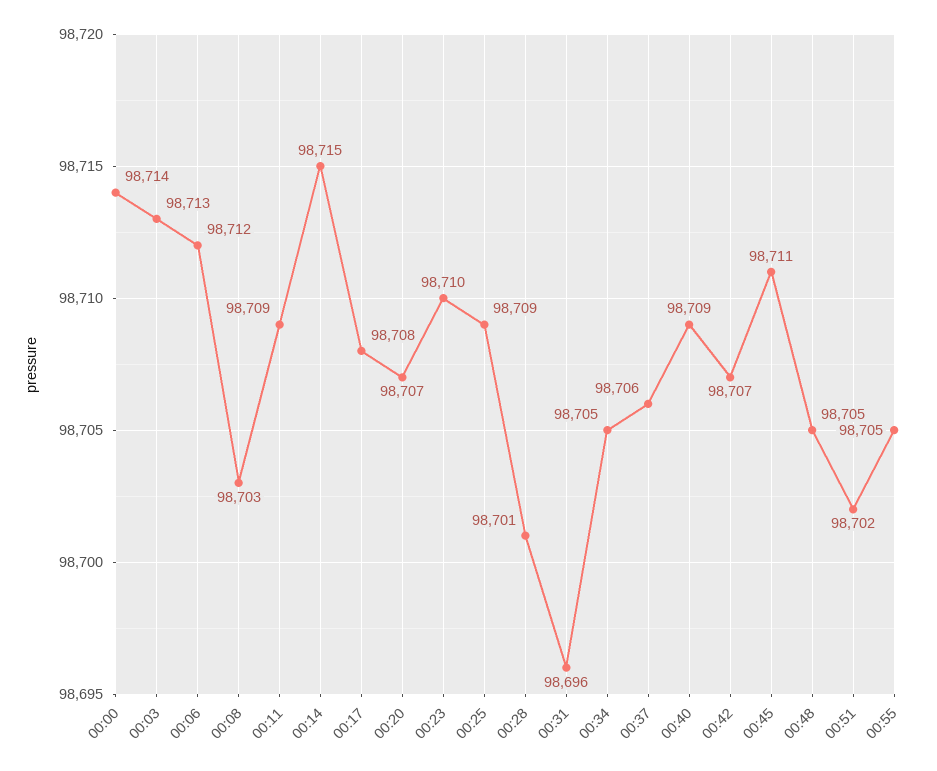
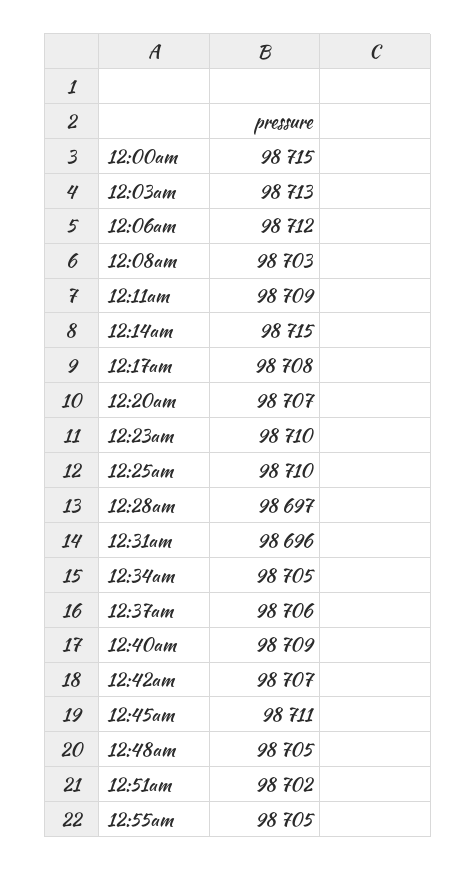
00:00: 98714 -> 98715
00:25: 98709 -> 98710
00:28: 98701 -> 98697

